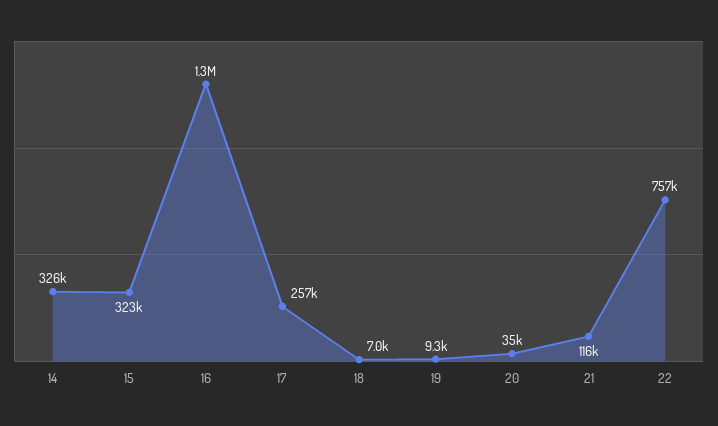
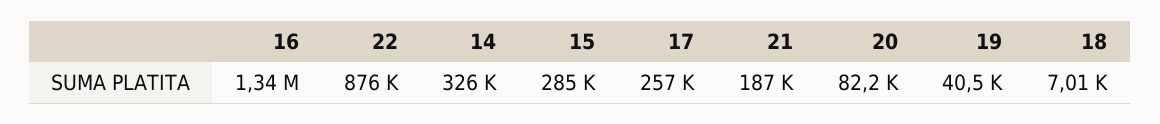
15: 323000 -> 285000
19: 9300 -> 40500
20: 35000 -> 82200
21: 116000 -> 187000
22: 757000 -> 876000

